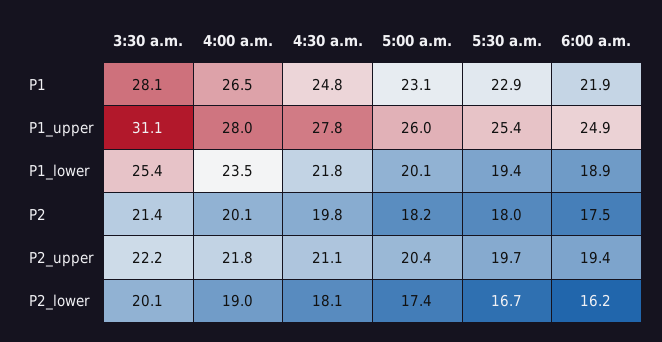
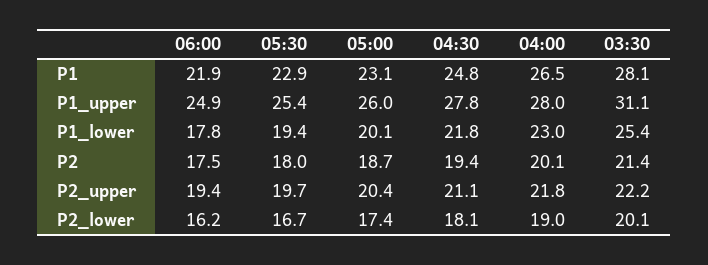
4:00 a.m., P1_lower: 23.5 -> 23
6:00 a.m., P1_lower: 18.9 -> 17.8
4:30 a.m., P2: 19.8 -> 19.4
5:00 a.m., P2: 18.2 -> 18.7

